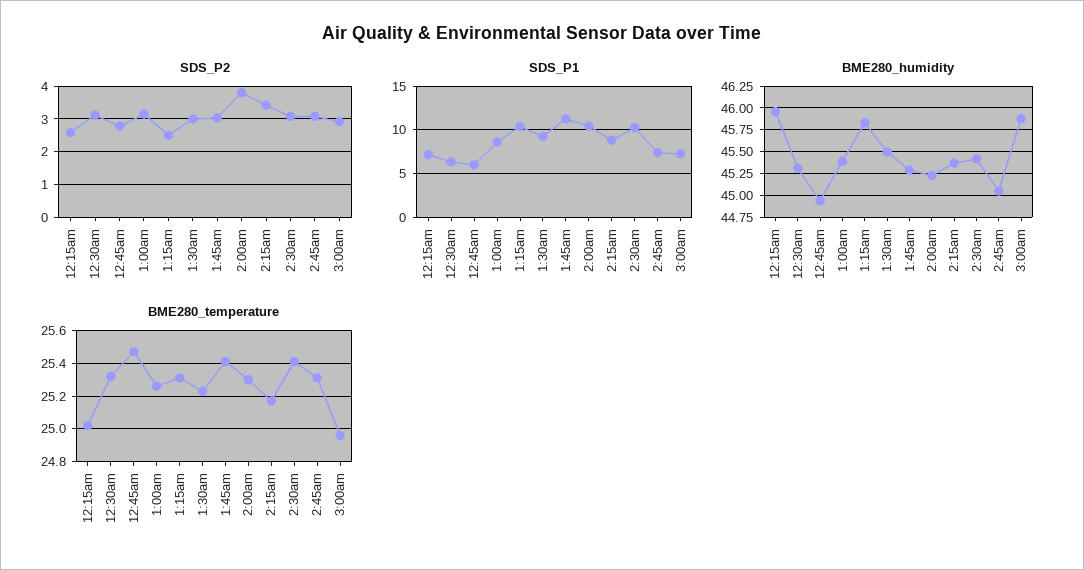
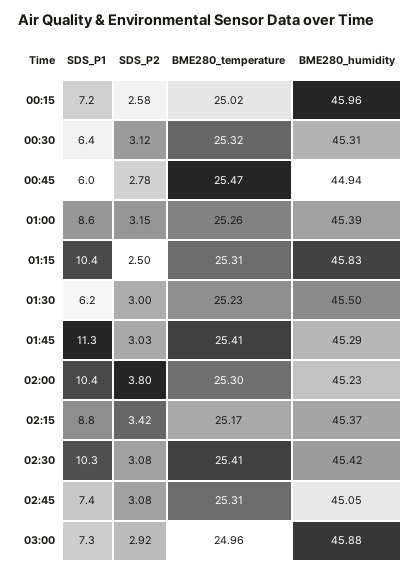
SDS_P1, 1:30am: 9 -> 6.2

